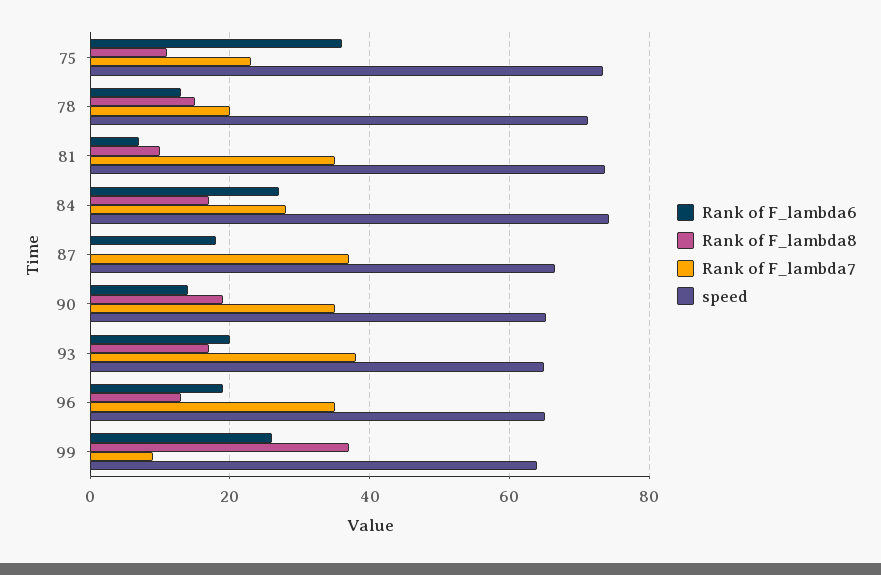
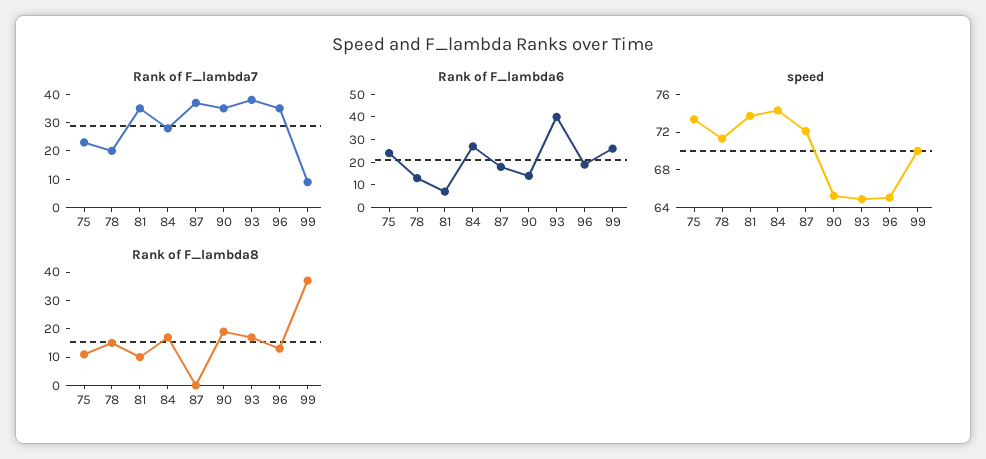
Rank of F_lambda6, 75: 36 -> 25
speed, 87: 66 -> 72
Rank of F_lambda6, 93: 20 -> 40
speed, 99: 64 -> 70

